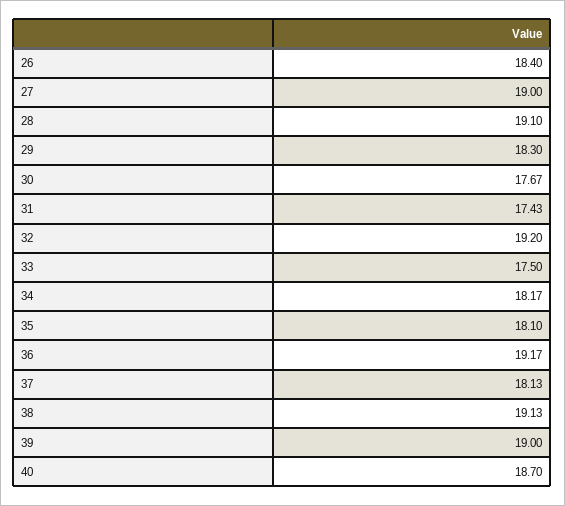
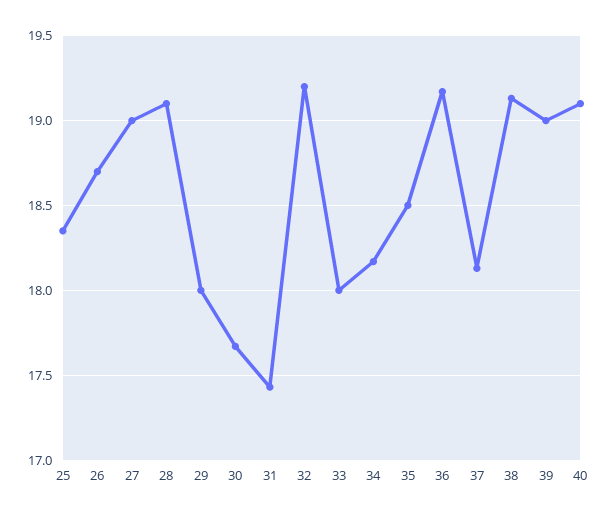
26: 18.4 -> 18.7
29: 18.3 -> 18
33: 17.5 -> 18
35: 18.1 -> 18.5
40: 18.7 -> 19.1
25: none -> 18.35

